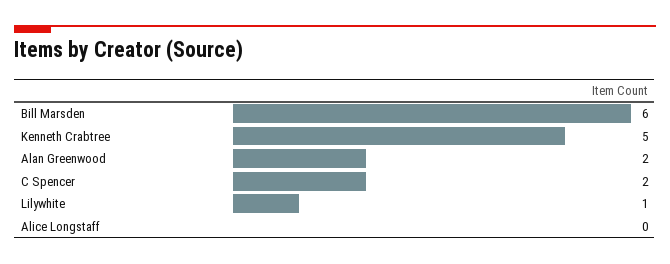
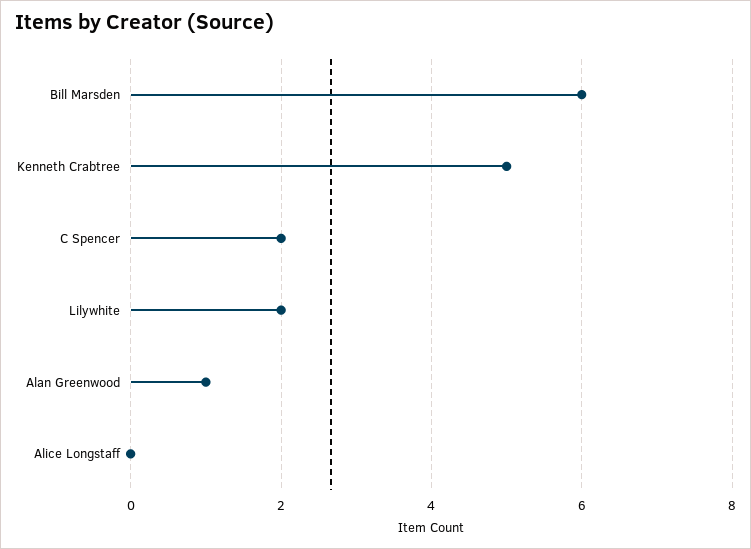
Alan Greenwood: 2 -> 1
Lilywhite: 1 -> 2

